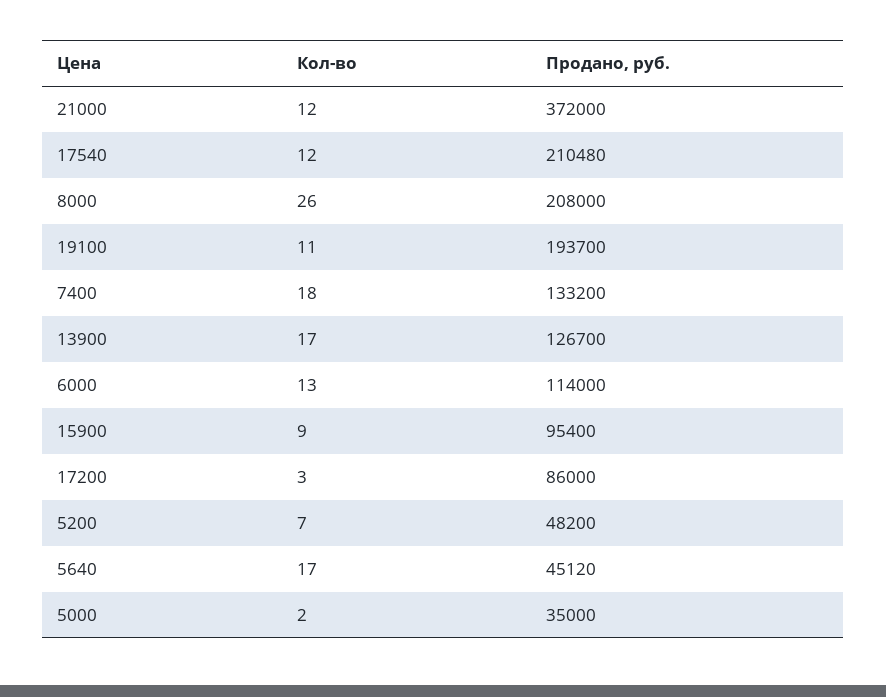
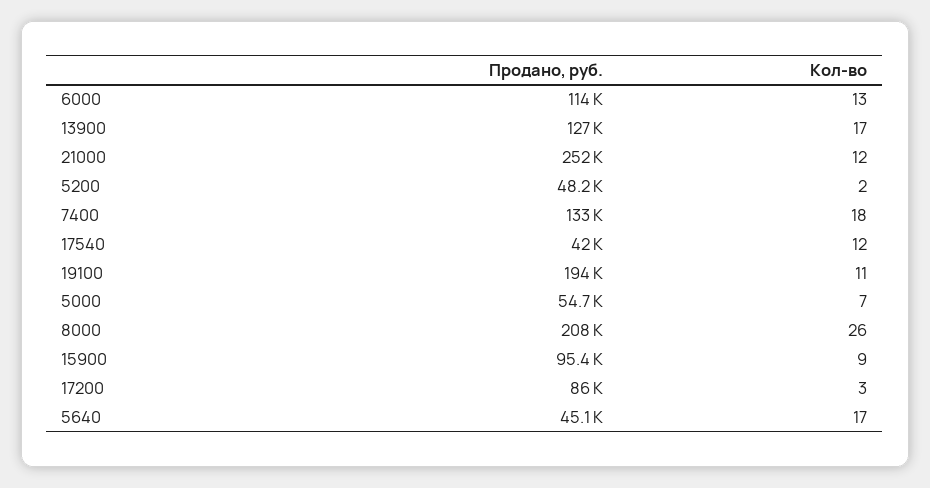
Продано, руб., 21000: 372000 -> 252000
Продано, руб., 17540: 210480 -> 42000
Кол-во, 5200: 7 -> 2
Кол-во, 5000: 2 -> 7
Продано, руб., 5000: 35000 -> 54700

